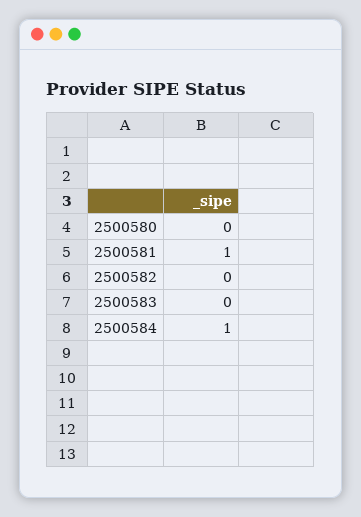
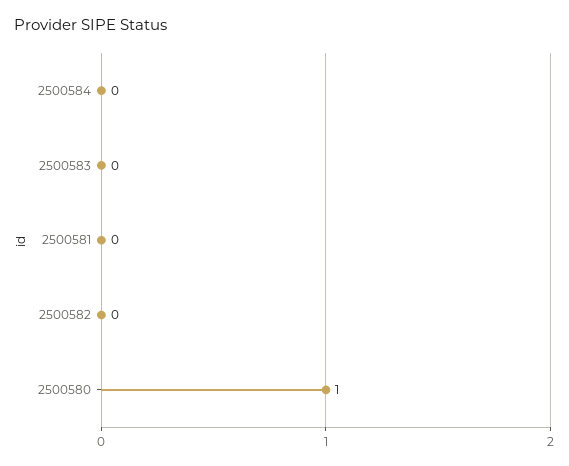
2500580: 0 -> 1
2500581: 1 -> 0
2500584: 1 -> 0

